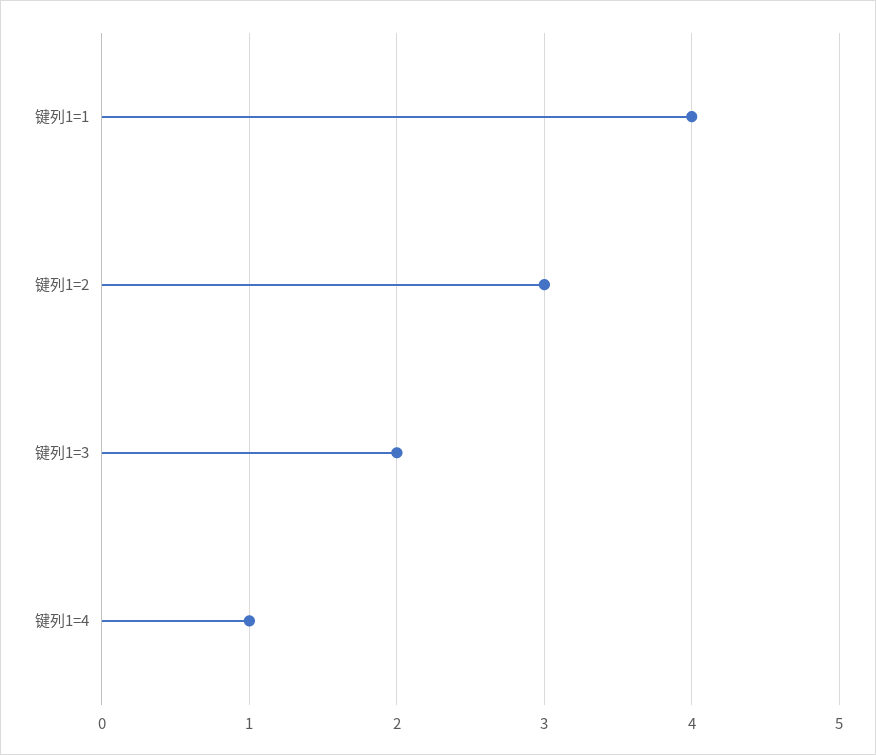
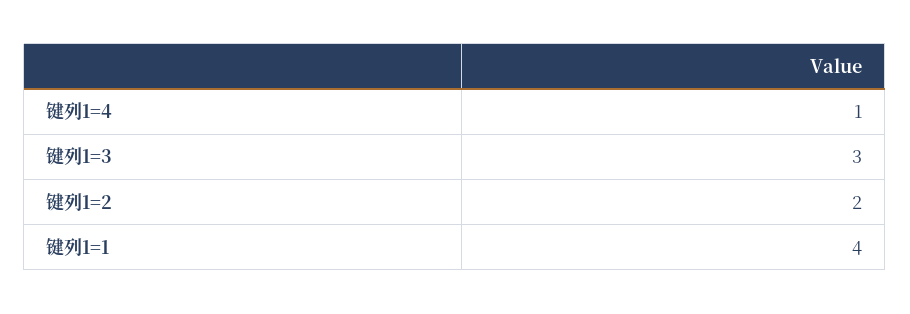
键列1=2: 3 -> 2
键列1=3: 2 -> 3

